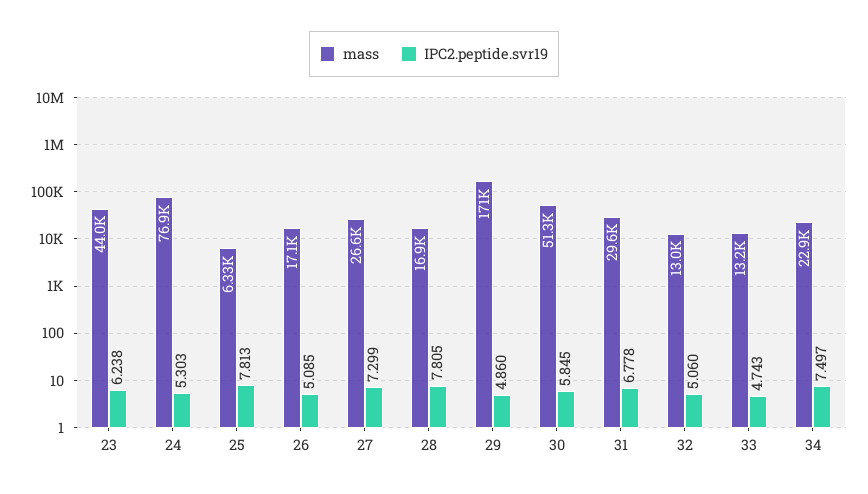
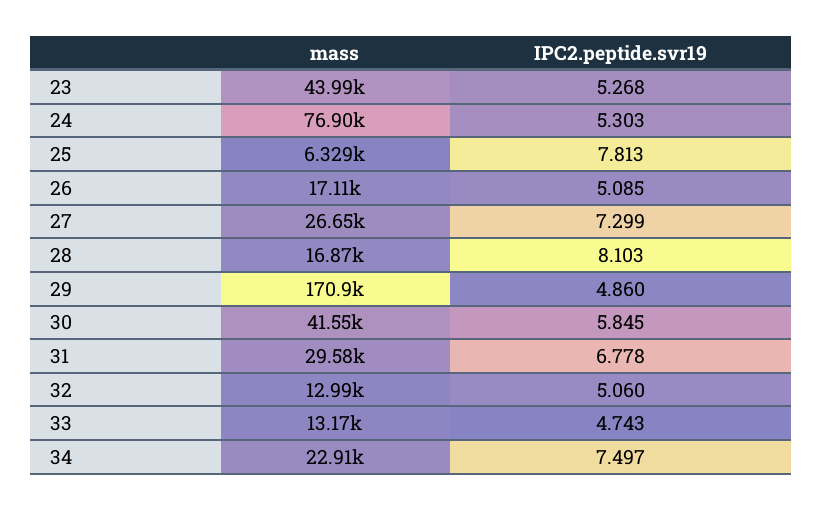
IPC2.peptide.svr19, 23: 6.238 -> 5.268
IPC2.peptide.svr19, 28: 7.805 -> 8.103
mass, 30: 51300 -> 41550

